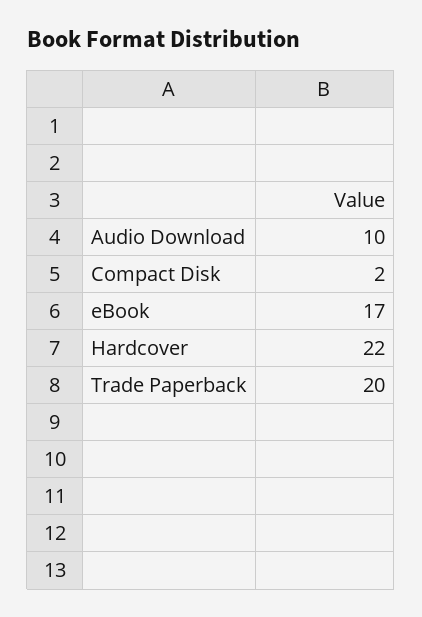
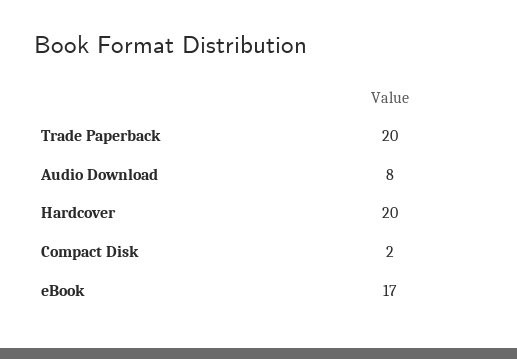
Audio Download: 10 -> 8
Hardcover: 22 -> 20

